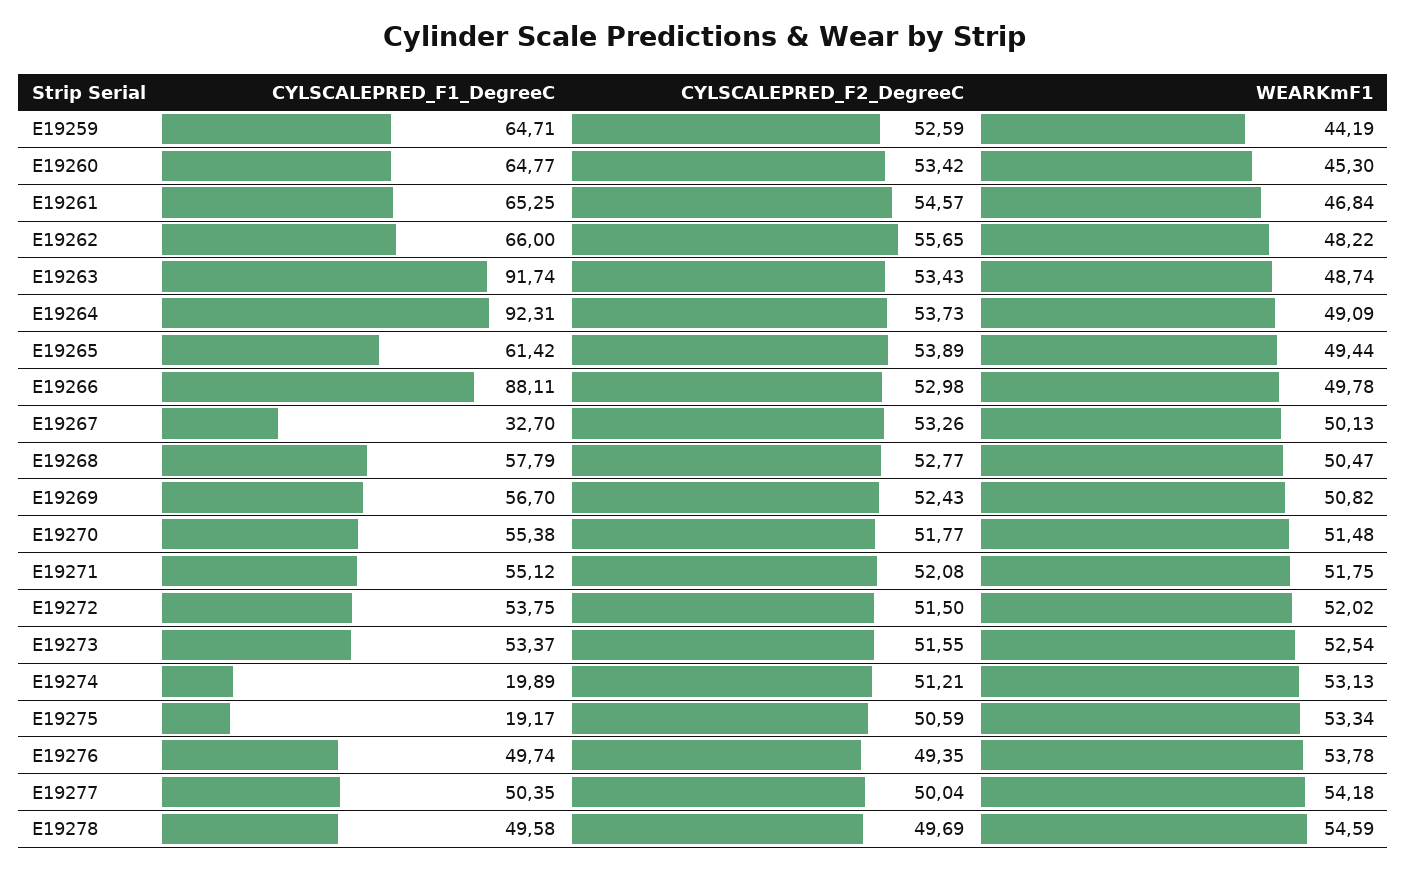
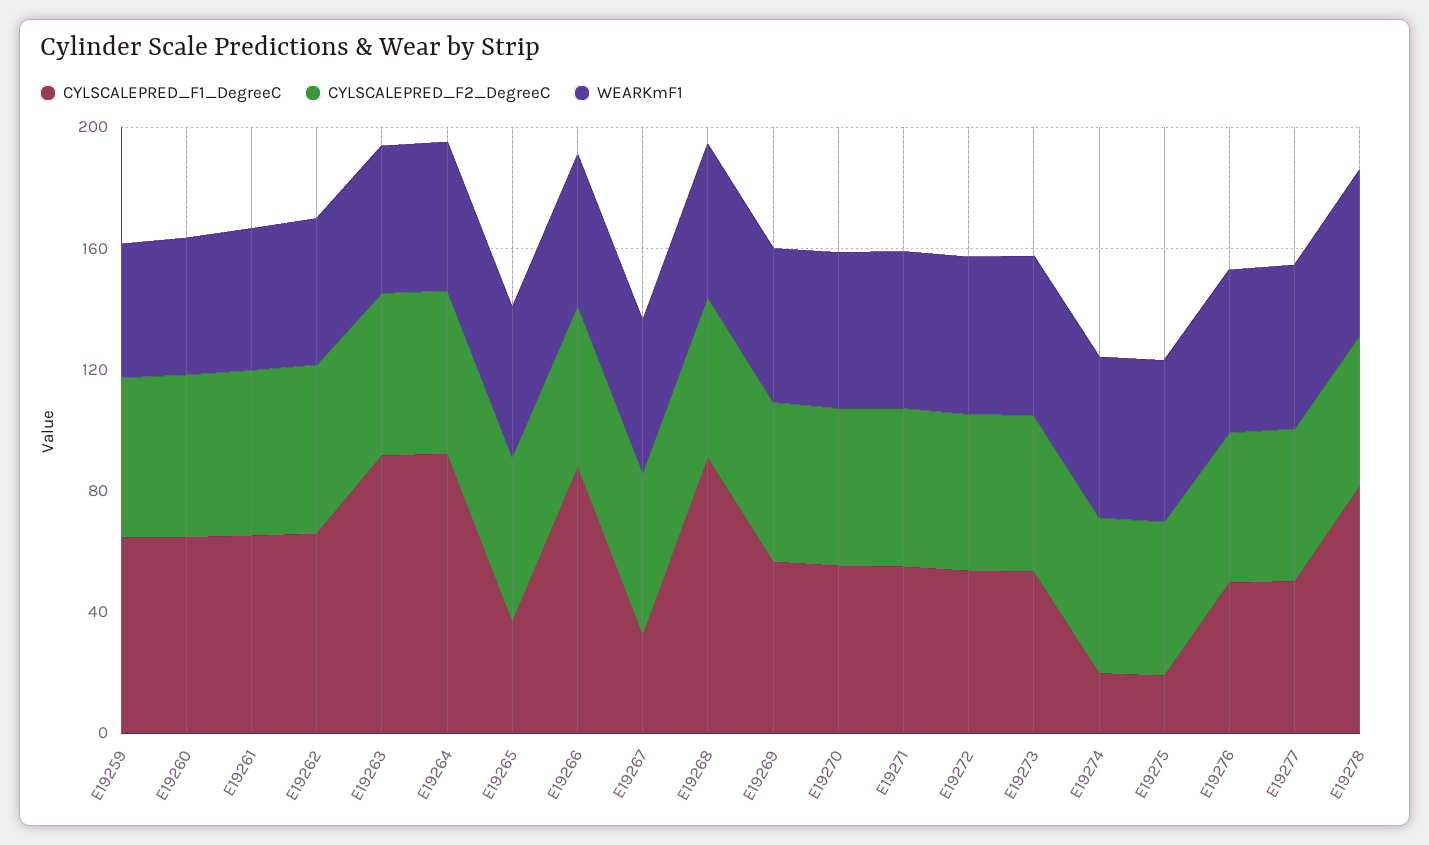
CYLSCALEPRED_F1_DegreeC, E19265: 61.42 -> 40
CYLSCALEPRED_F1_DegreeC, E19268: 57.79 -> 90
CYLSCALEPRED_F1_DegreeC, E19278: 49.58 -> 80

